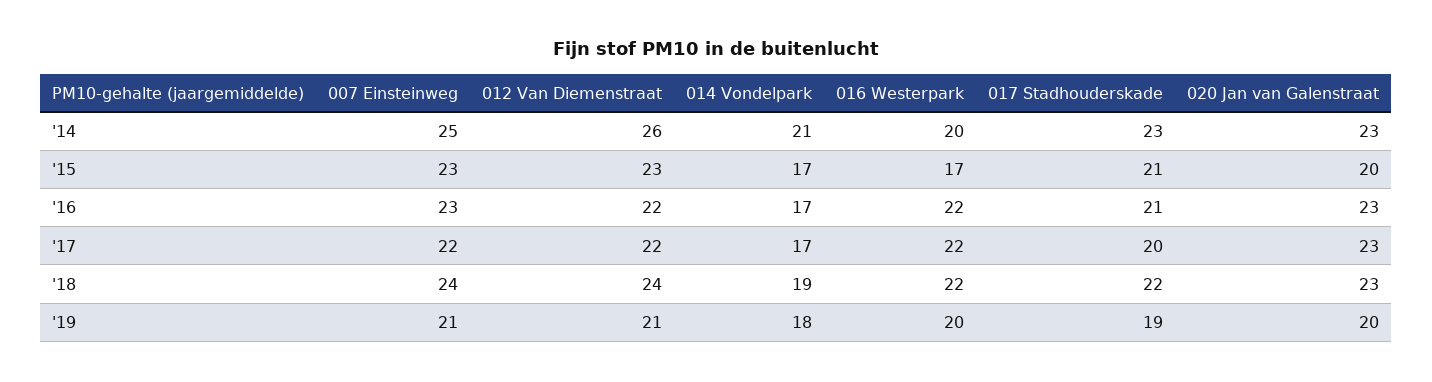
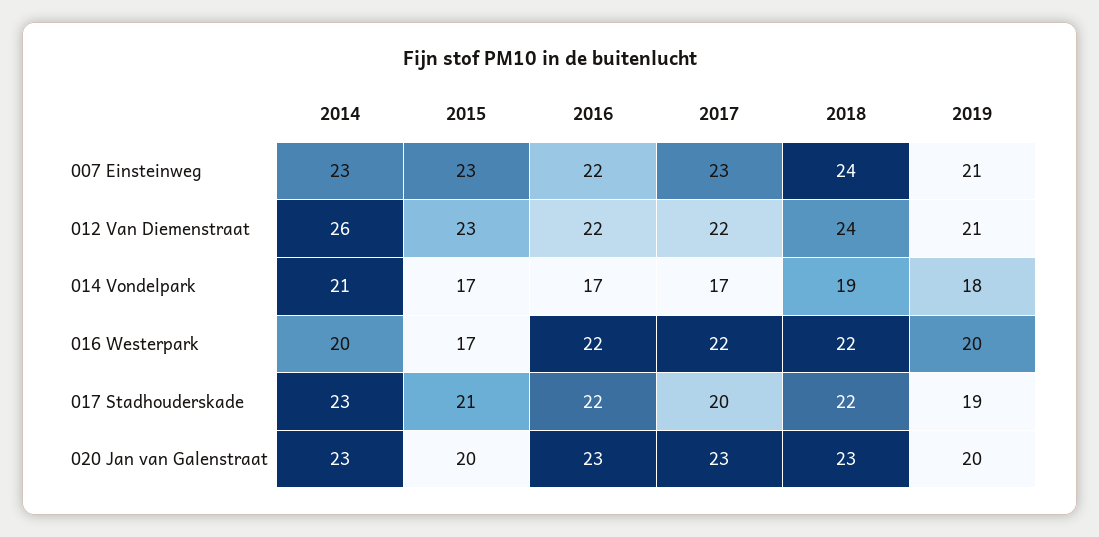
007 Einsteinweg, '14: 25 -> 23
007 Einsteinweg, '16: 23 -> 22
017 Stadhouderskade, '16: 21 -> 22
007 Einsteinweg, '17: 22 -> 23

